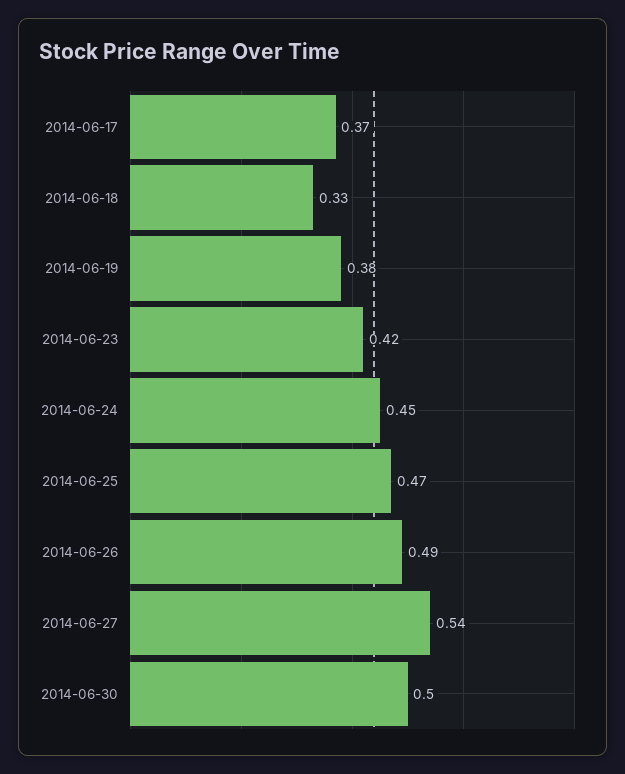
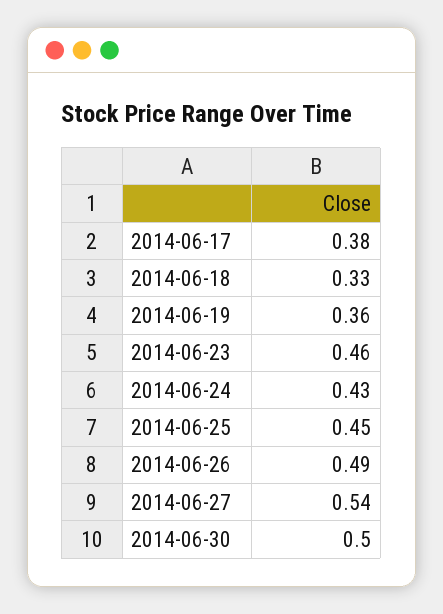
2014-06-17: 0.37 -> 0.38
2014-06-19: 0.38 -> 0.36
2014-06-23: 0.42 -> 0.46
2014-06-24: 0.45 -> 0.43
2014-06-25: 0.47 -> 0.45

